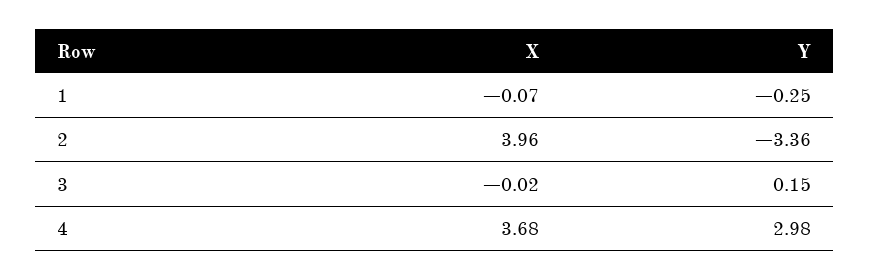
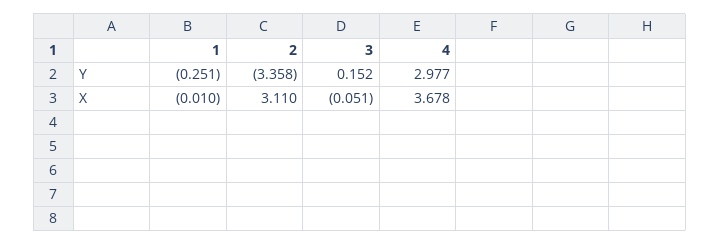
X, 1: -0.07 -> -0.01
X, 2: 3.96 -> 3.11
X, 3: -0.02 -> -0.051

